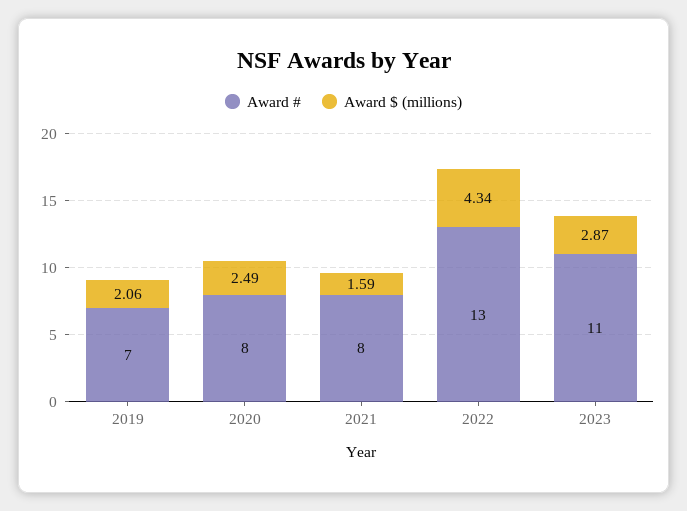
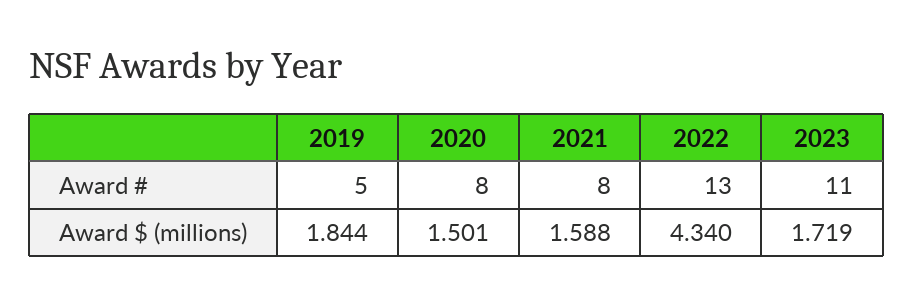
Award #, 2019: 7 -> 5
Award $ (millions), 2019: 2.06 -> 1.844
Award $ (millions), 2020: 2.49 -> 1.501
Award $ (millions), 2023: 2.87 -> 1.719

